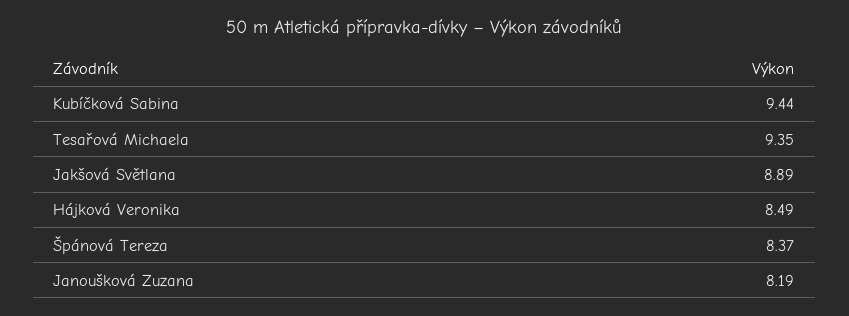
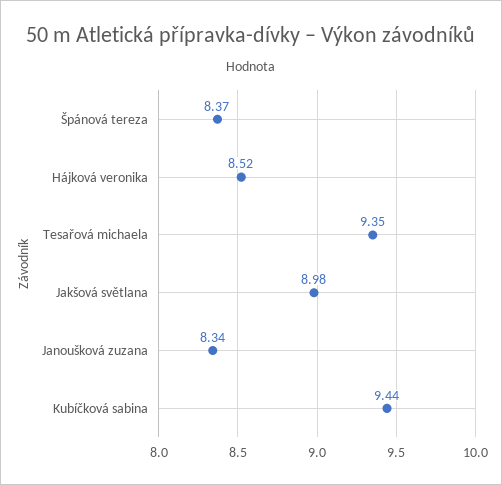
Jakšová Světlana: 8.89 -> 8.98
Hájková Veronika: 8.49 -> 8.52
Janoušková Zuzana: 8.19 -> 8.34

